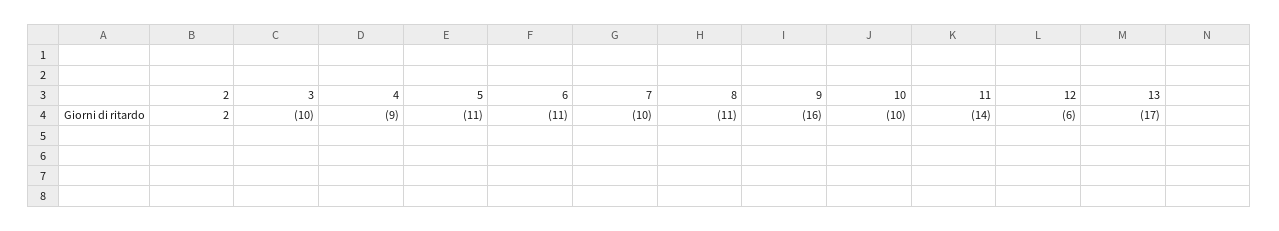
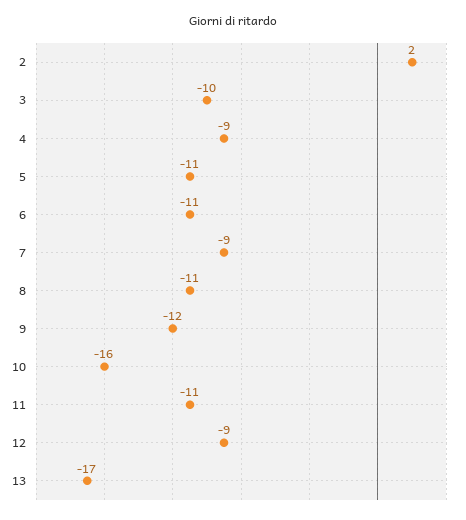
7: -10 -> -9
9: -16 -> -12
10: -10 -> -16
11: -14 -> -11
12: -6 -> -9

